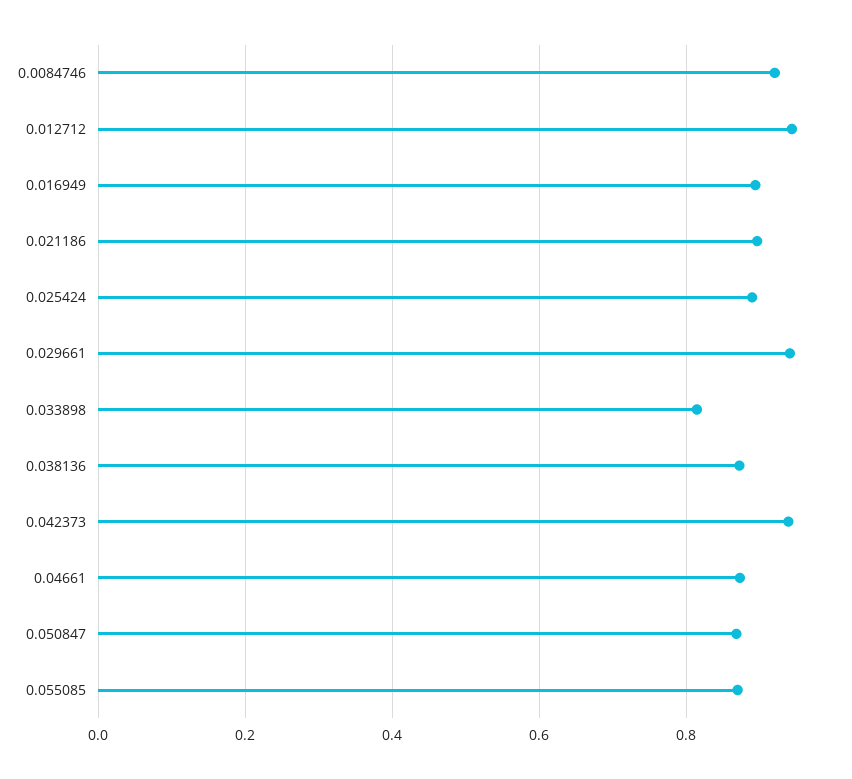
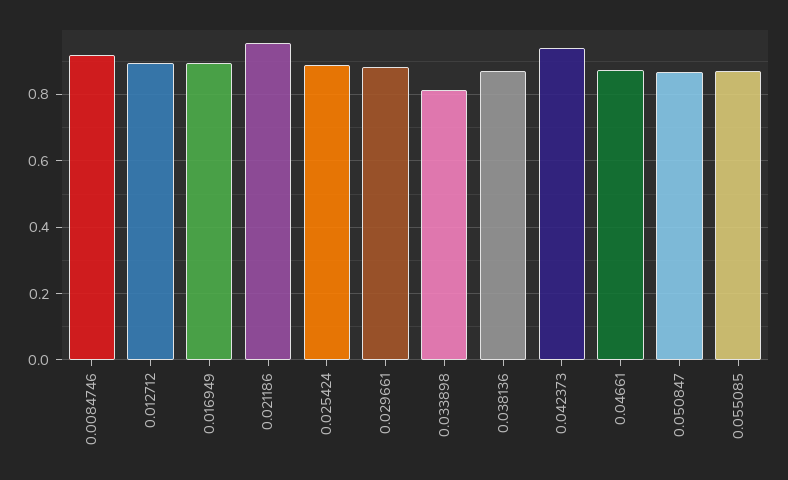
0.012712: 0.94 -> 0.9
0.021186: 0.9 -> 0.96
0.029661: 0.94 -> 0.88

